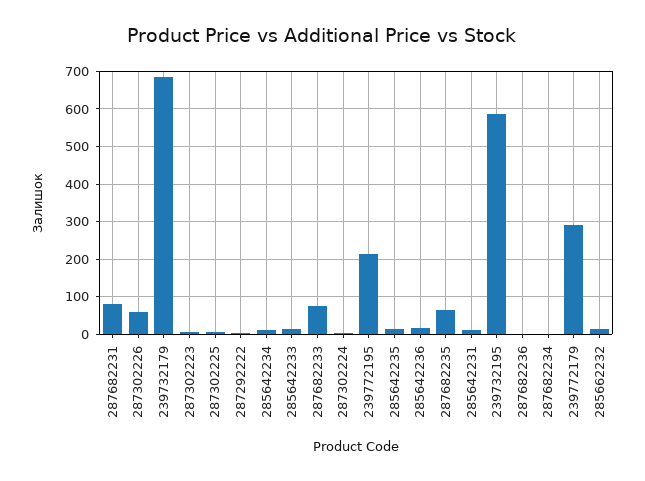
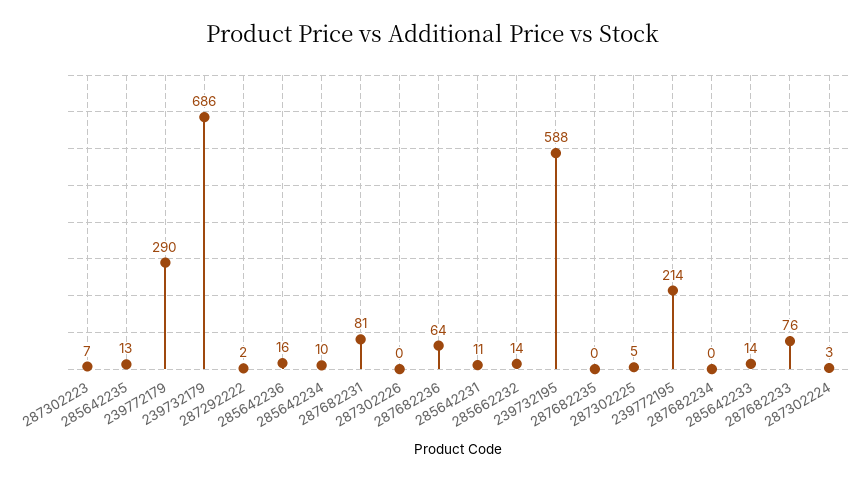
287302226: 60 -> 0
287682235: 60 -> 0
287682236: 0 -> 64

